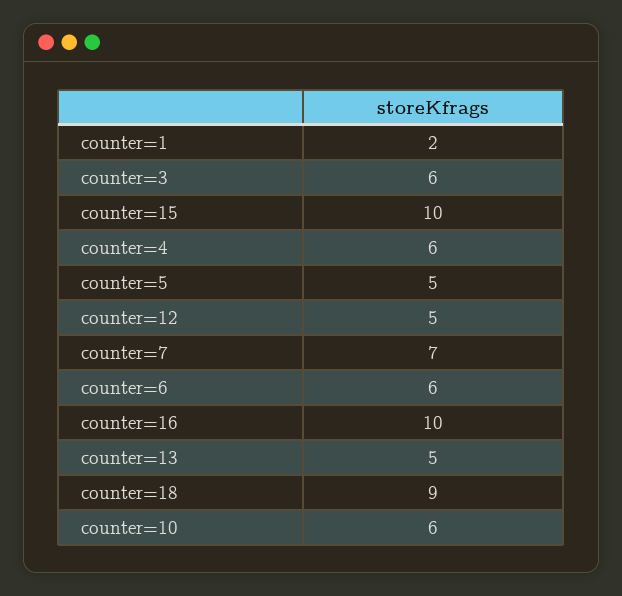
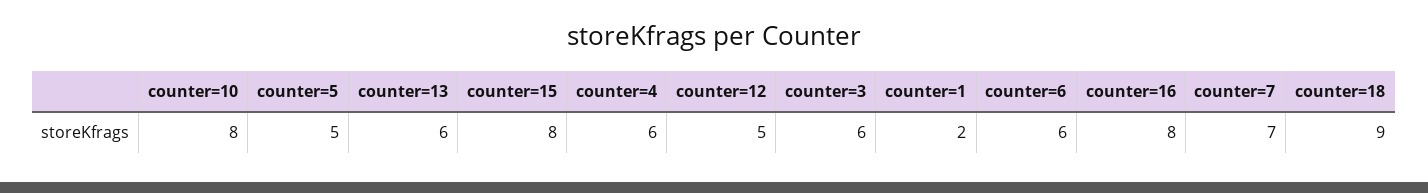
counter=15: 10 -> 8
counter=16: 10 -> 8
counter=13: 5 -> 6
counter=10: 6 -> 8

